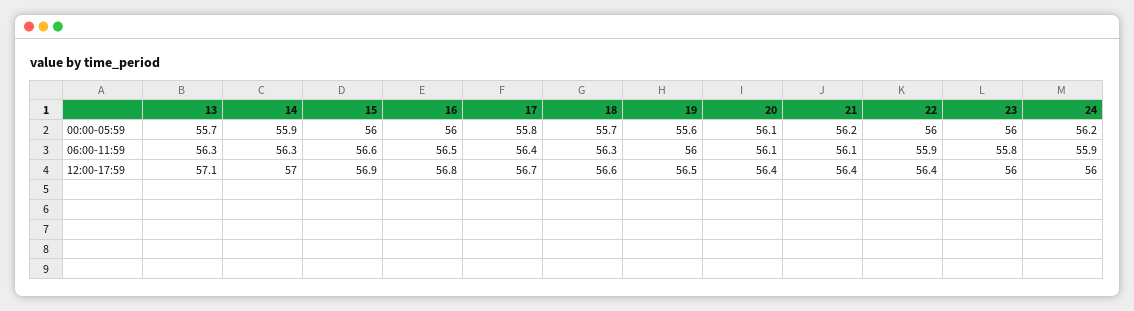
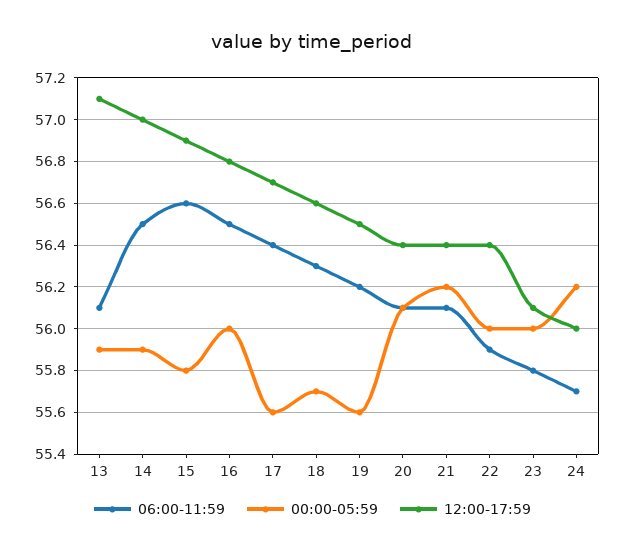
00:00-05:59, 13: 55.7 -> 55.9
00:00-05:59, 15: 56 -> 55.8
00:00-05:59, 17: 55.8 -> 55.6
06:00-11:59, 13: 56.3 -> 56.1
06:00-11:59, 14: 56.3 -> 56.5
06:00-11:59, 19: 56 -> 56.2
06:00-11:59, 24: 55.9 -> 55.7
12:00-17:59, 23: 56 -> 56.1

